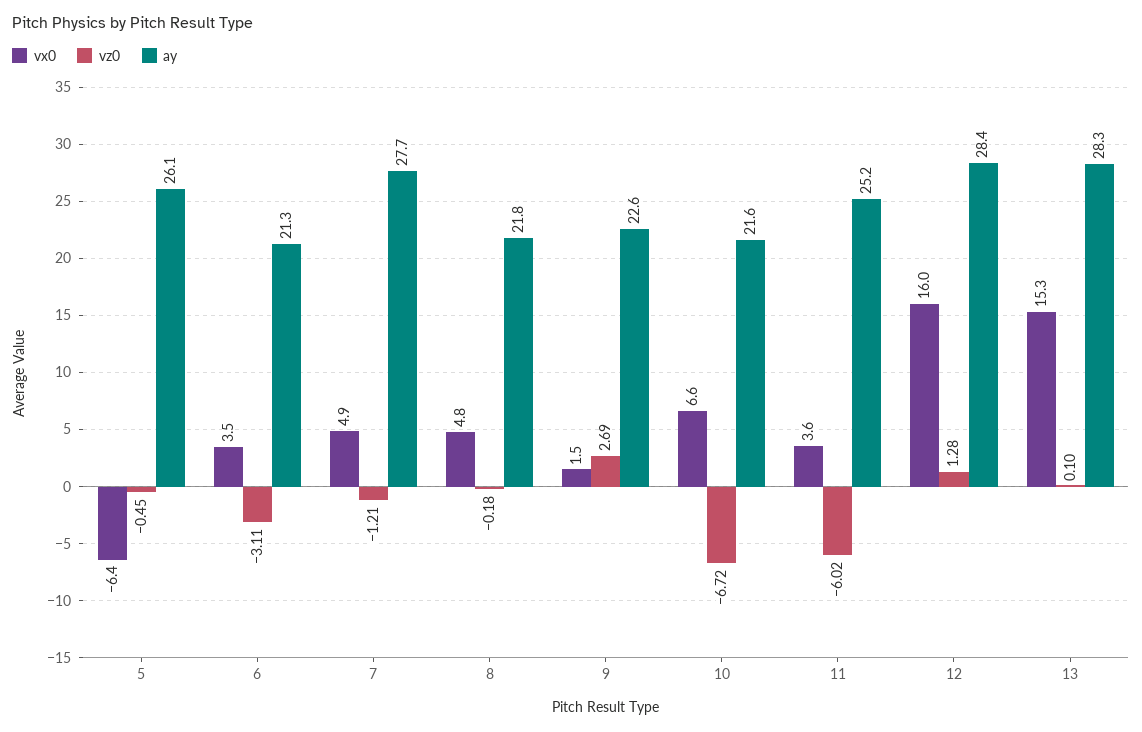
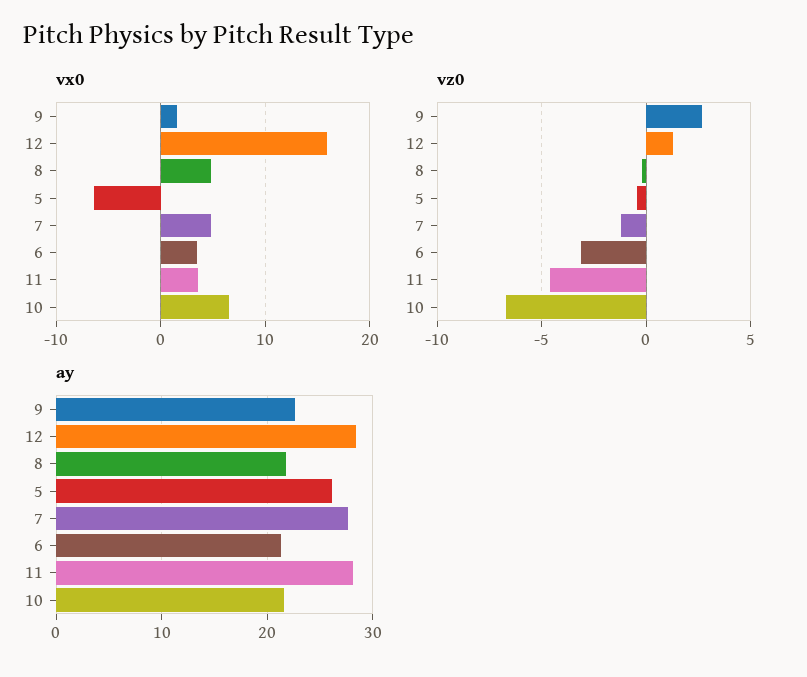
vz0, 11: -6.02 -> -4.5
ay, 11: 25.2 -> 28
vx0, 13: 15.3 -> none
vz0, 13: 0.1 -> none
ay, 13: 28.3 -> none

